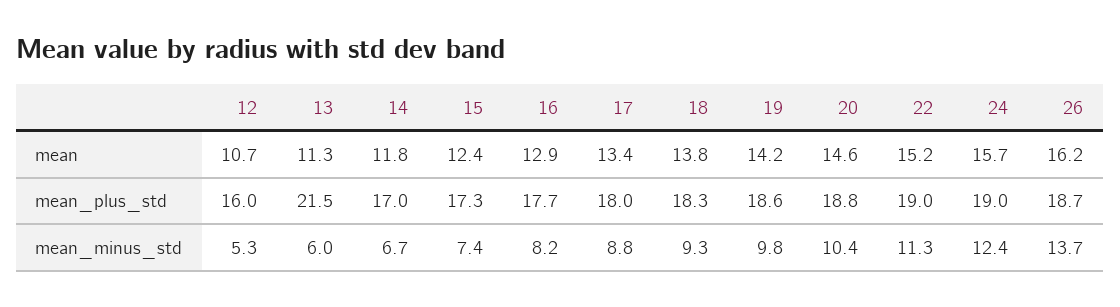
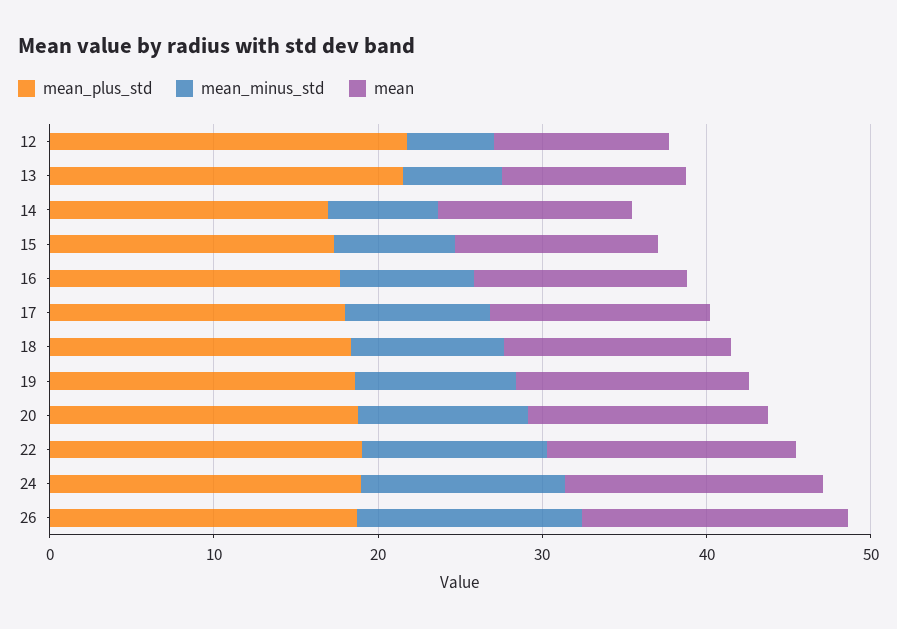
mean_plus_std, 12: 16 -> 22

